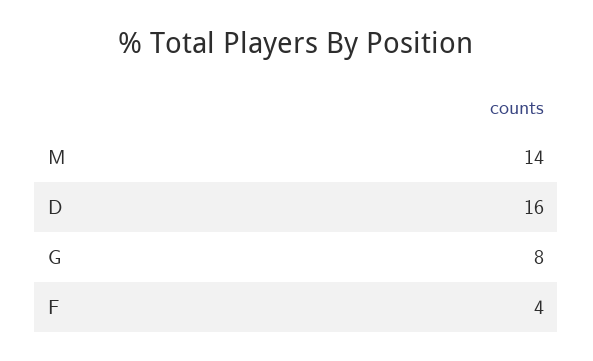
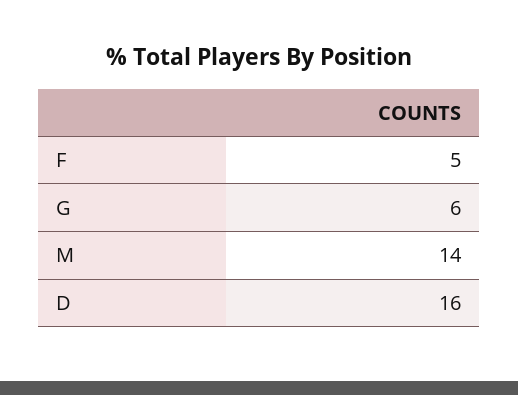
G: 8 -> 6
F: 4 -> 5

